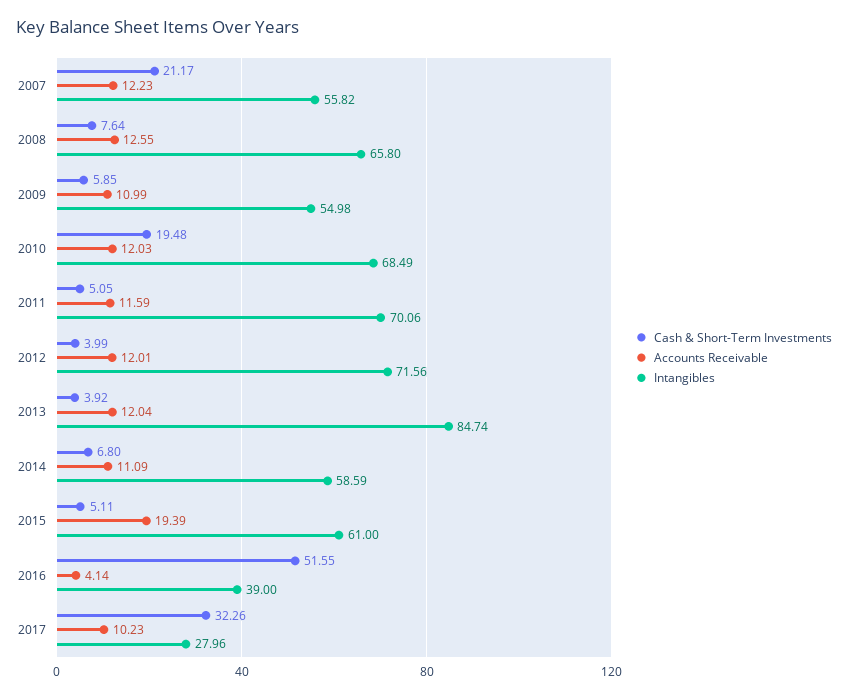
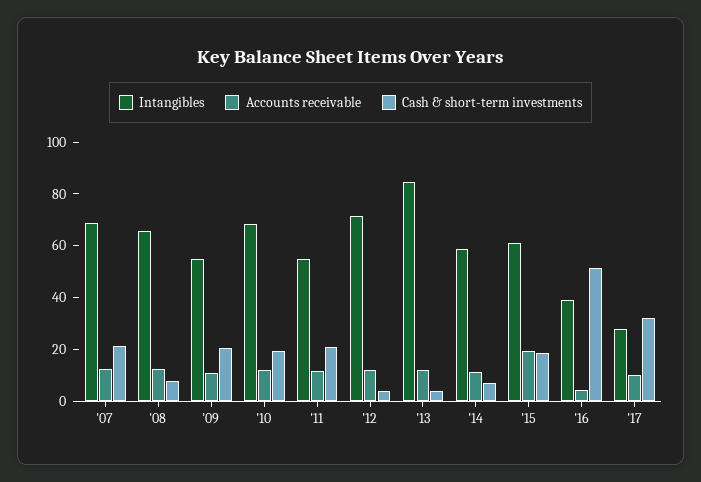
Intangibles, 2007: 55.82 -> 70
Cash & Short-Term Investments, 2009: 5.85 -> 20
Cash & Short-Term Investments, 2011: 5.05 -> 20
Intangibles, 2011: 70.06 -> 55
Cash & Short-Term Investments, 2015: 5.11 -> 20

